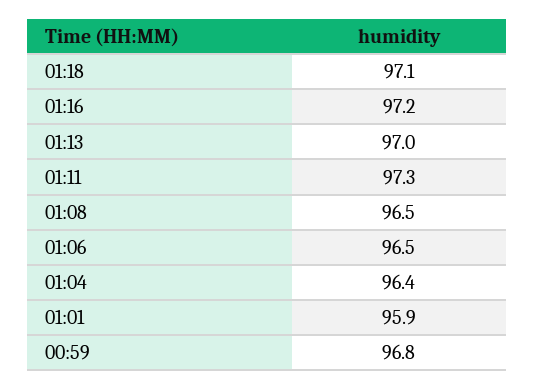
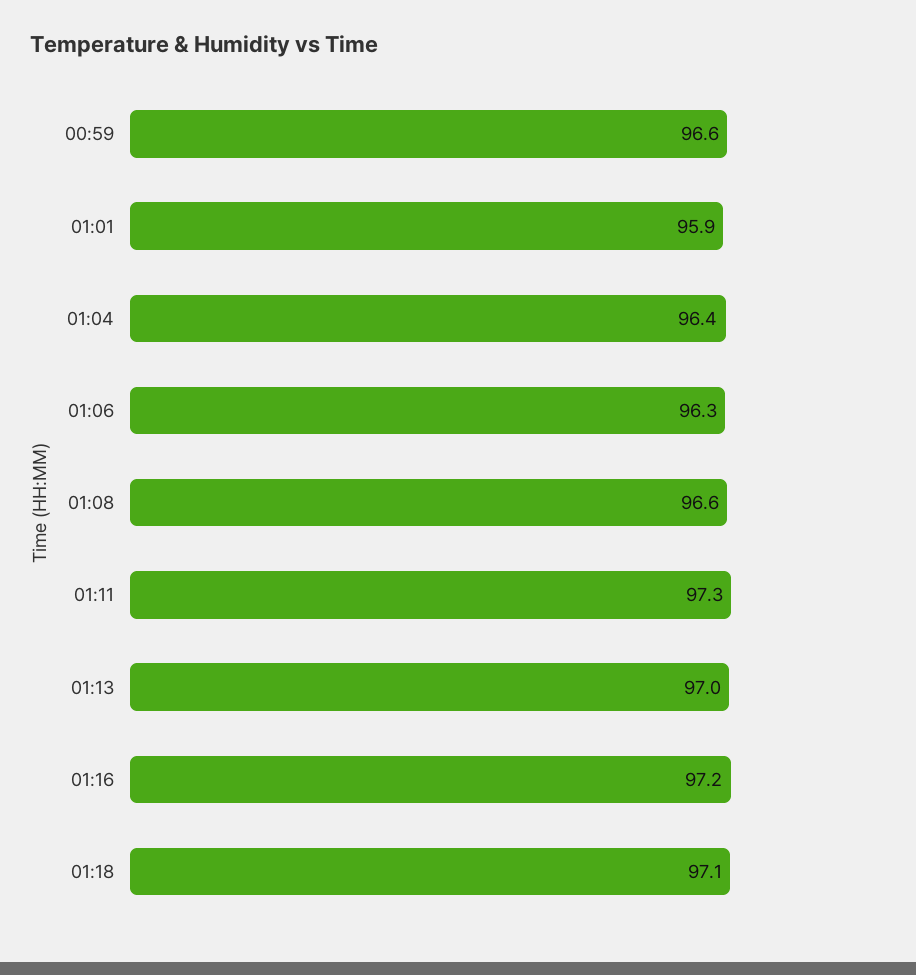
01:08: 96.5 -> 96.6
01:06: 96.5 -> 96.3
00:59: 96.8 -> 96.6

